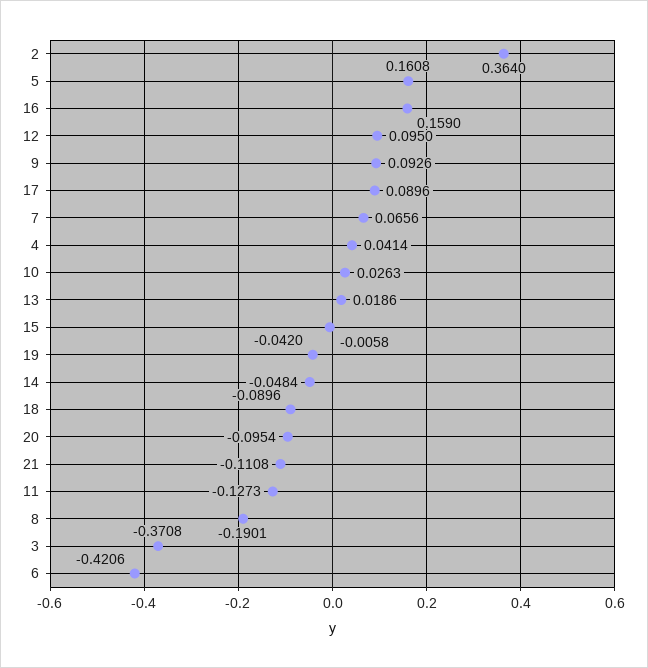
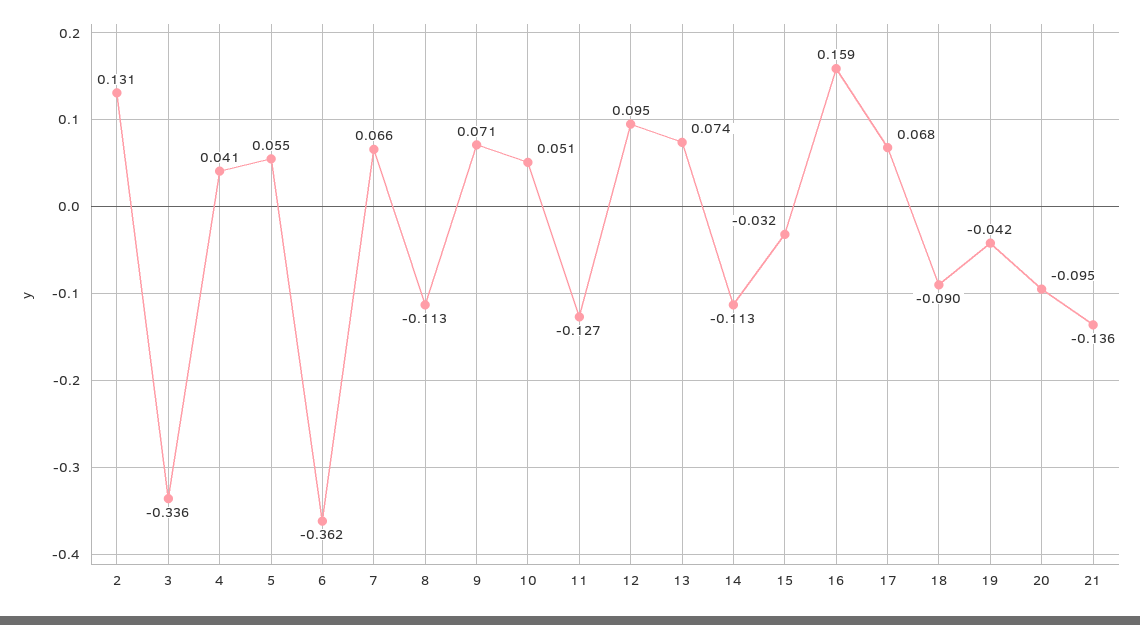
2: 0.364 -> 0.131
5: 0.1608 -> 0.055
9: 0.0926 -> 0.071
17: 0.0896 -> 0.068
10: 0.0263 -> 0.051
13: 0.0186 -> 0.074
15: -0.0058 -> -0.032
14: -0.0484 -> -0.113
21: -0.1108 -> -0.136
8: -0.1901 -> -0.113
3: -0.3708 -> -0.336
6: -0.4206 -> -0.362

